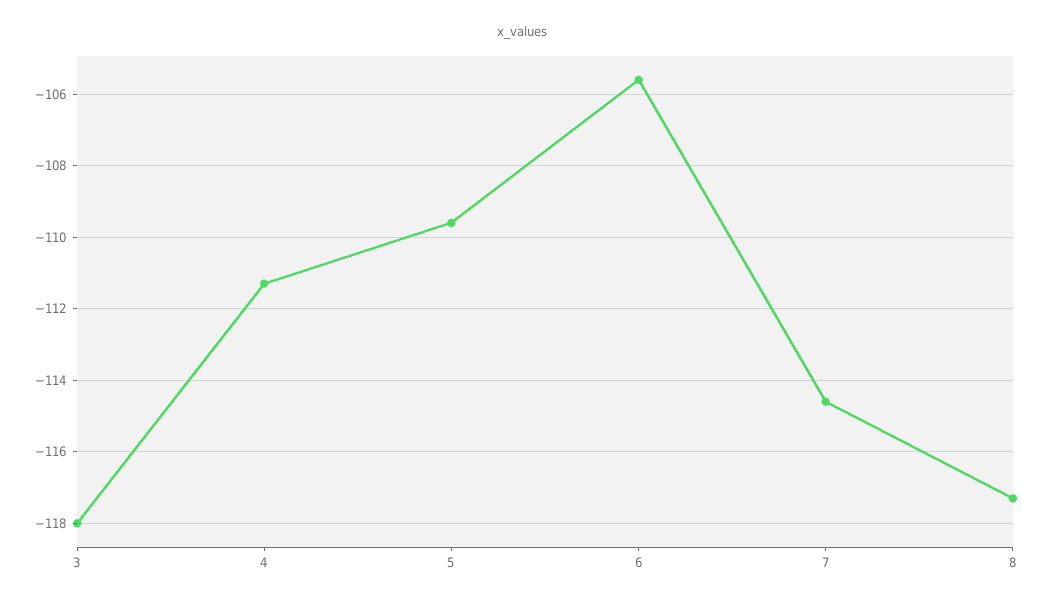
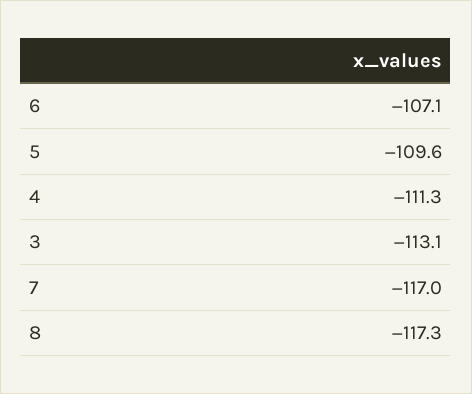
3: -118 -> -113.1
6: -105.5 -> -107.1
7: -114.5 -> -117

